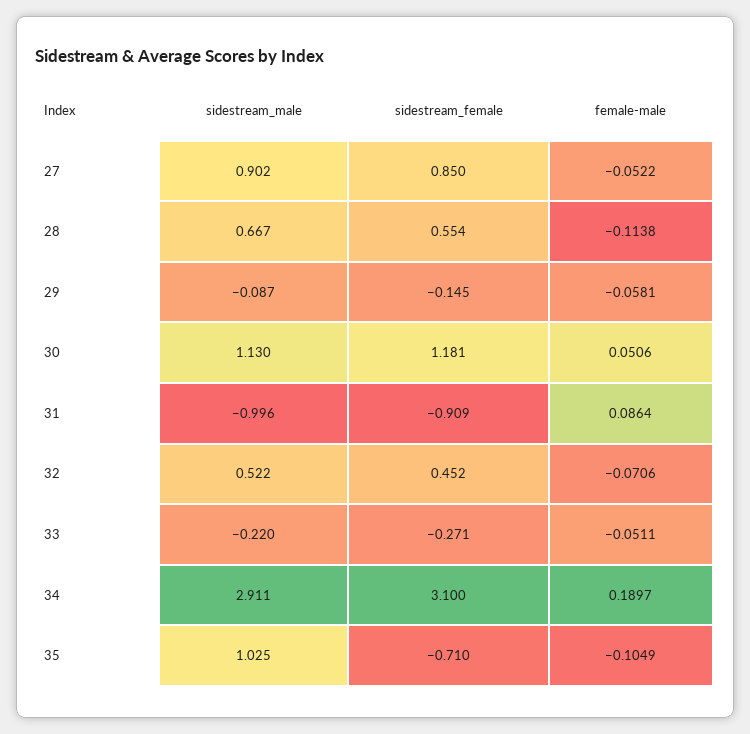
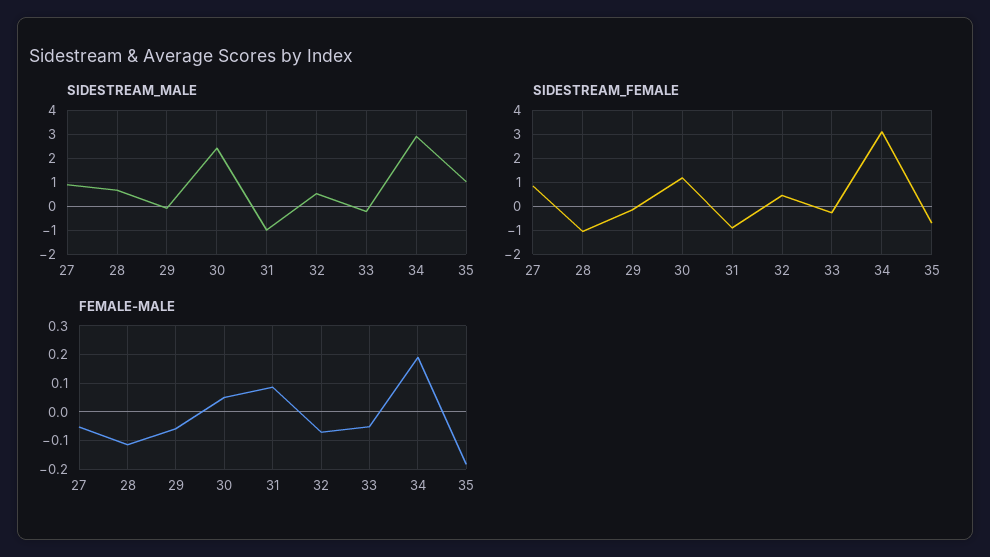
sidestream_female, 28: 0.554 -> -1
sidestream_male, 30: 1.13 -> 2.5
female-male, 35: -0.1049 -> -0.175

